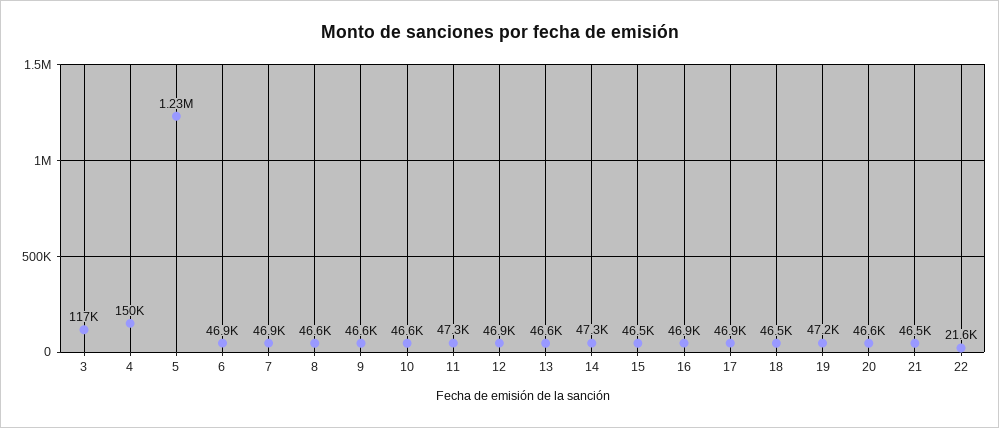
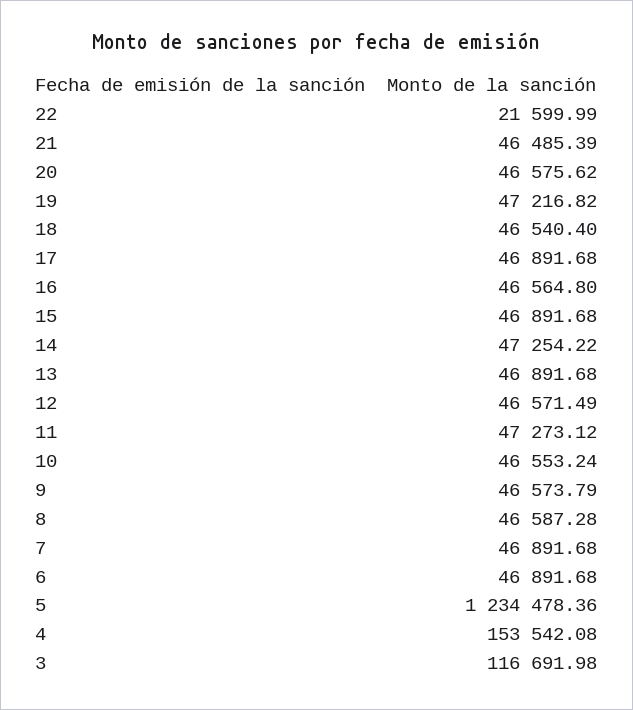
4: 150000 -> 153542.08
12: 46900 -> 46571.49
13: 46600 -> 46891.68
15: 46500 -> 46891.68
16: 46900 -> 46564.8

